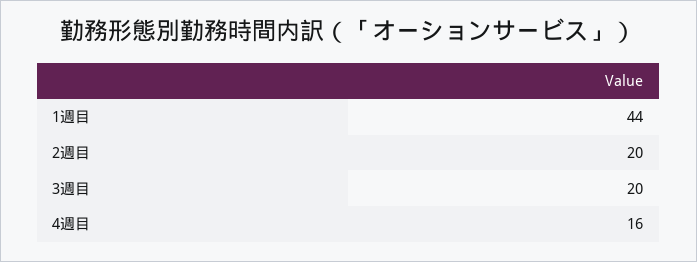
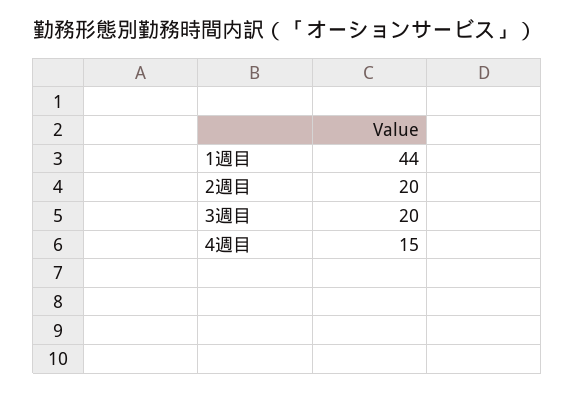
4週目: 16 -> 15

